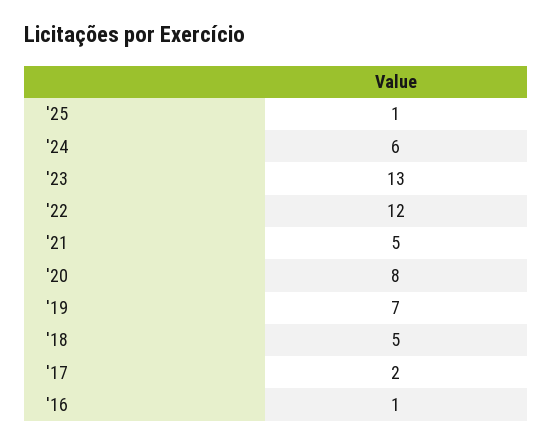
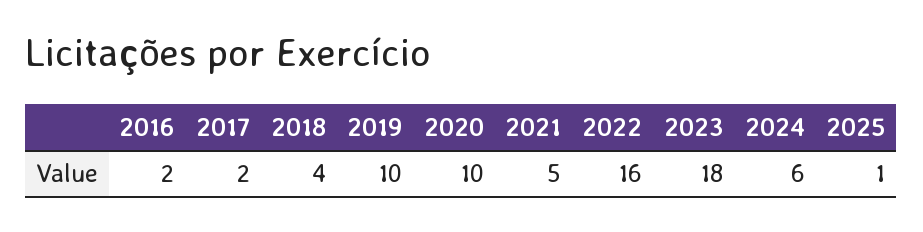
'23: 13 -> 18
'22: 12 -> 16
'20: 8 -> 10
'19: 7 -> 10
'18: 5 -> 4
'16: 1 -> 2

